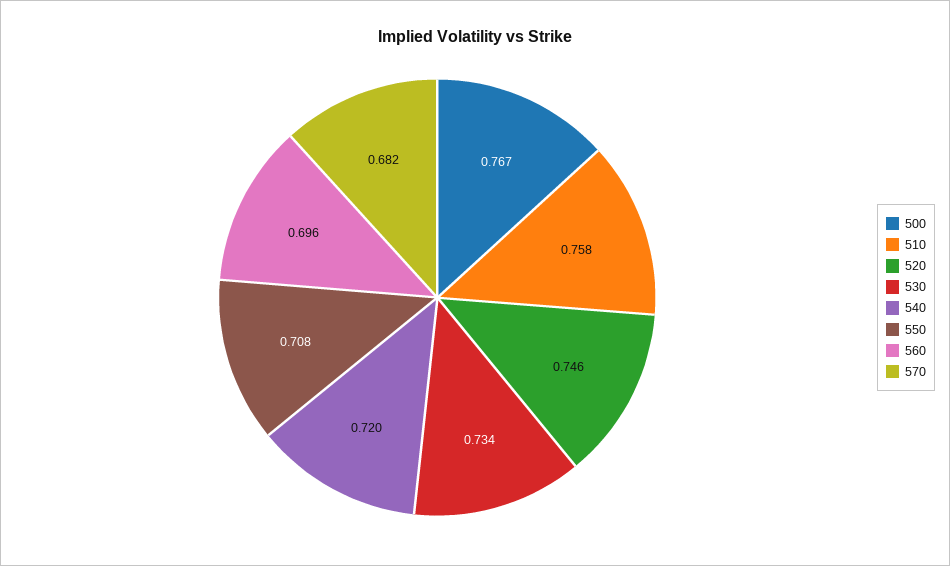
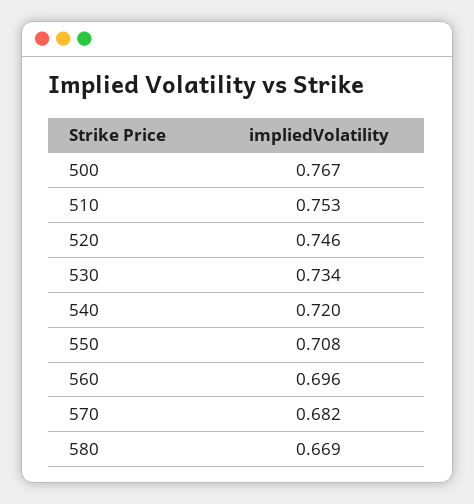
510: 0.758 -> 0.753
580: none -> 0.669

